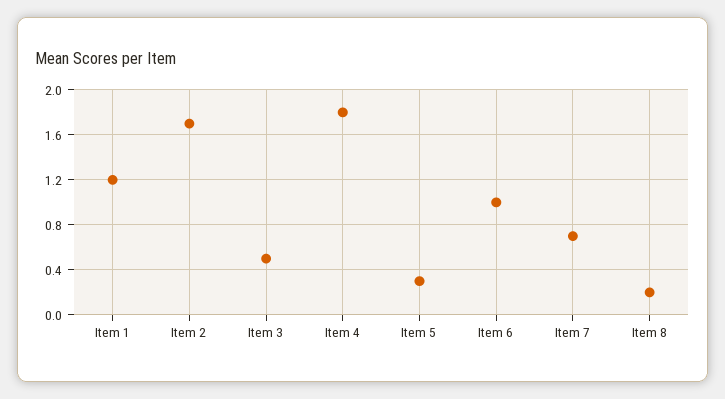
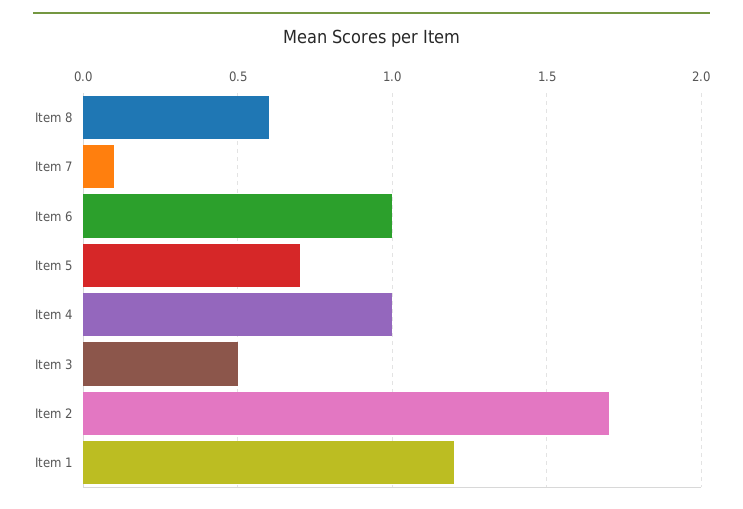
Item 4: 1.8 -> 1
Item 5: 0.3 -> 0.7
Item 7: 0.7 -> 0.1
Item 8: 0.2 -> 0.6

